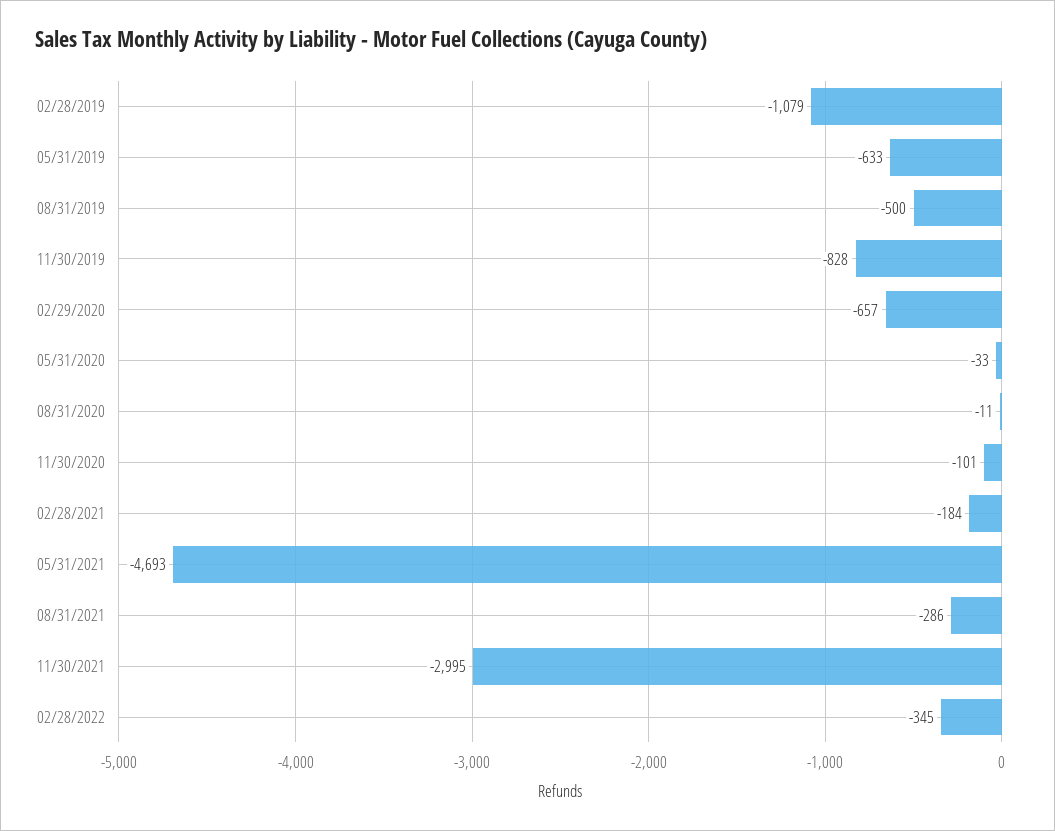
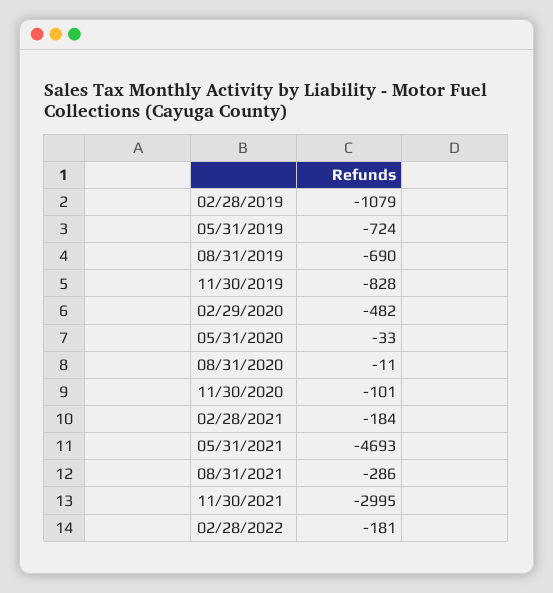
05/31/2019: -633 -> -724
08/31/2019: -500 -> -690
02/29/2020: -657 -> -482
02/28/2022: -345 -> -181

